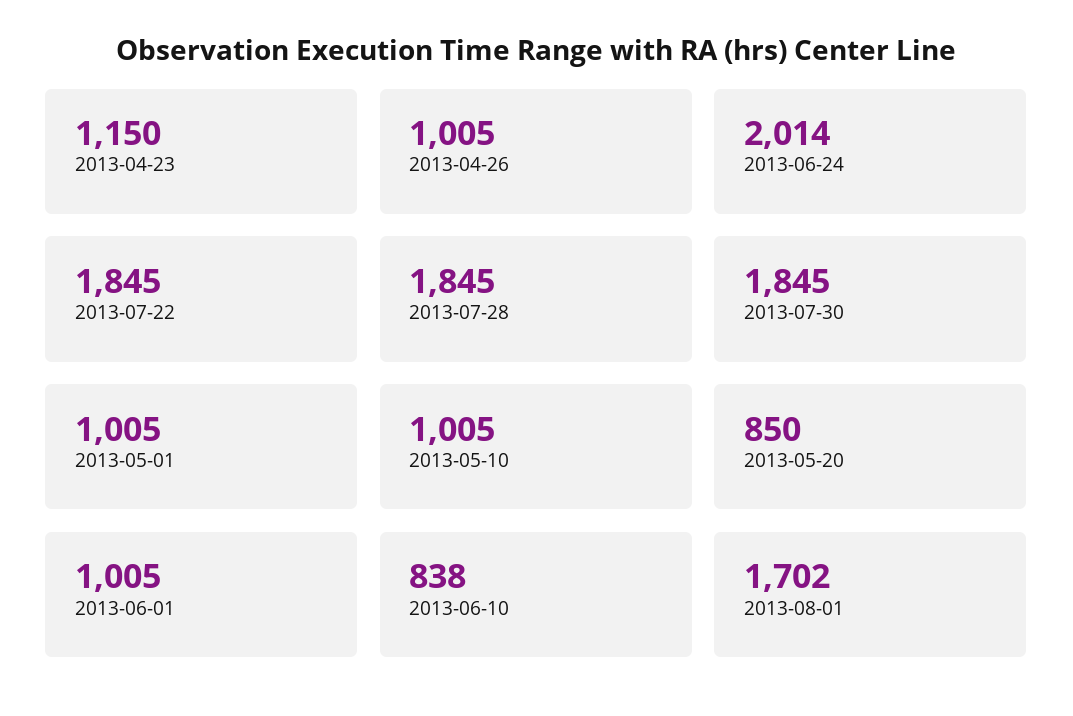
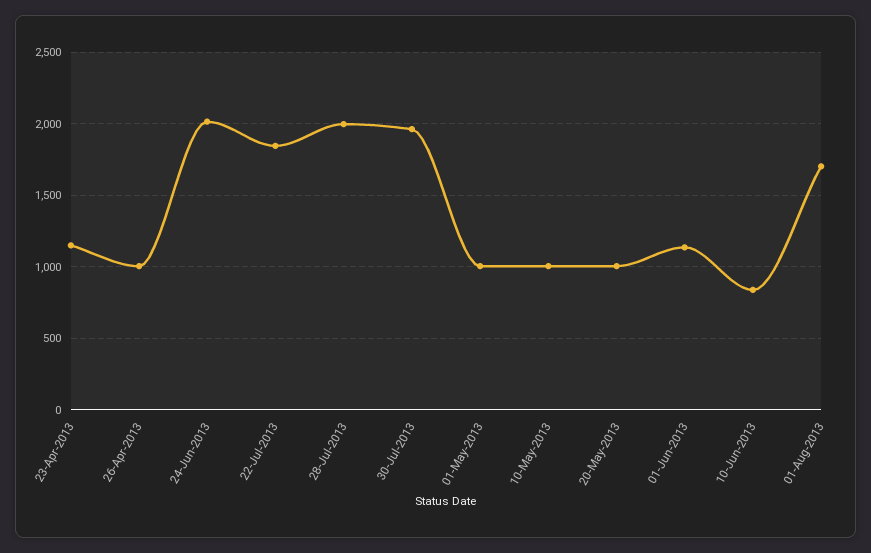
2013-07-28: 1845 -> 2000
2013-07-30: 1845 -> 1950
2013-05-20: 850 -> 1000
2013-06-01: 1005 -> 1150

